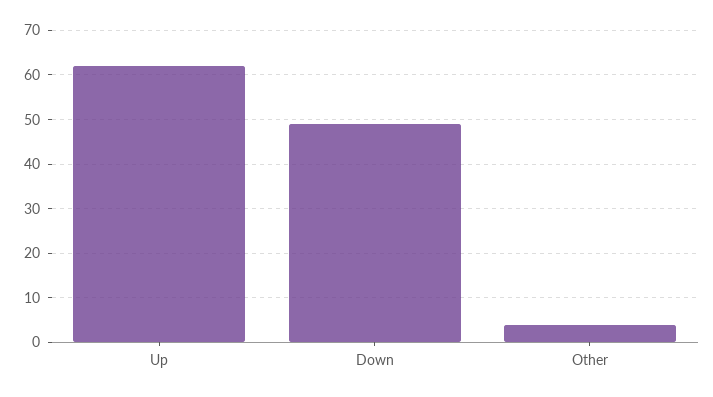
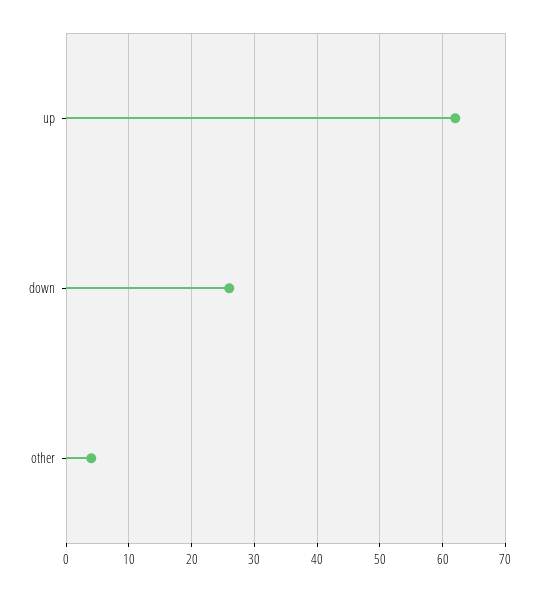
Down: 50 -> 26

